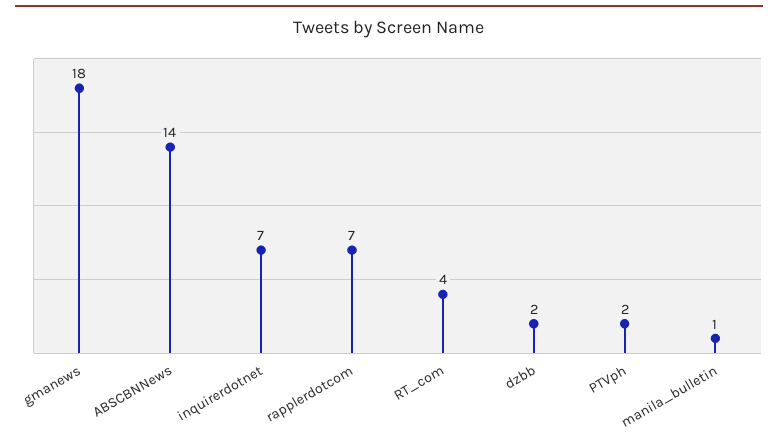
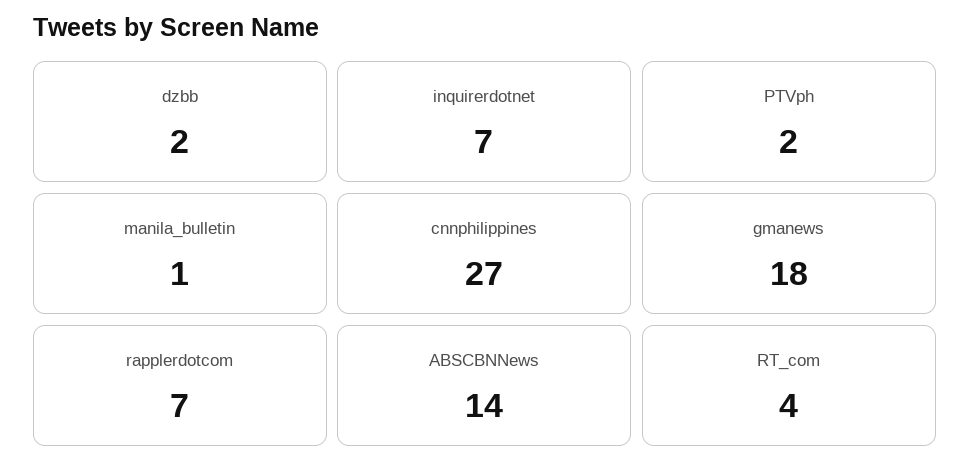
cnnphilippines: none -> 27

